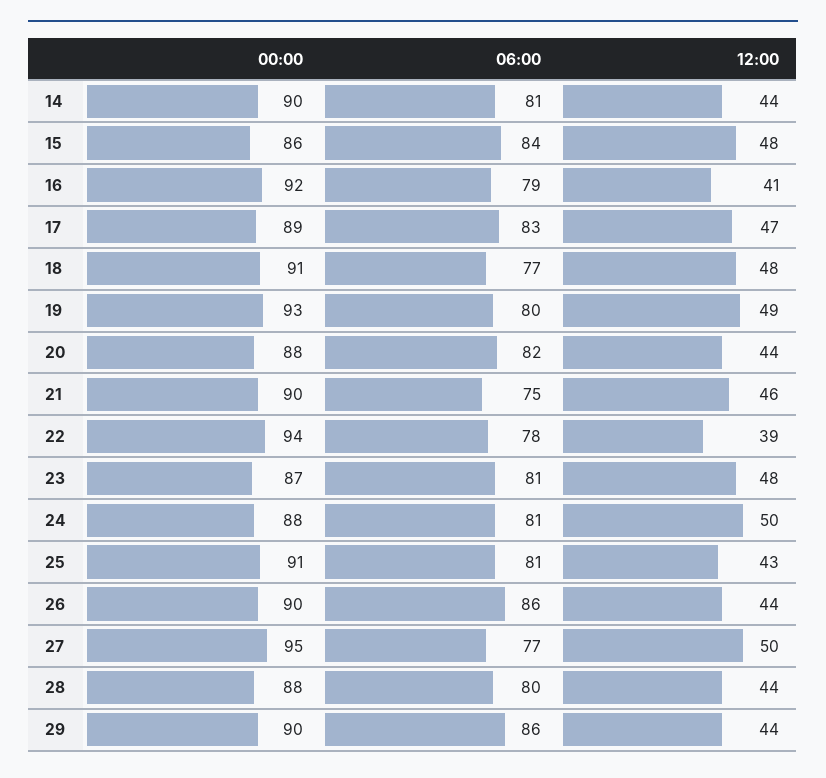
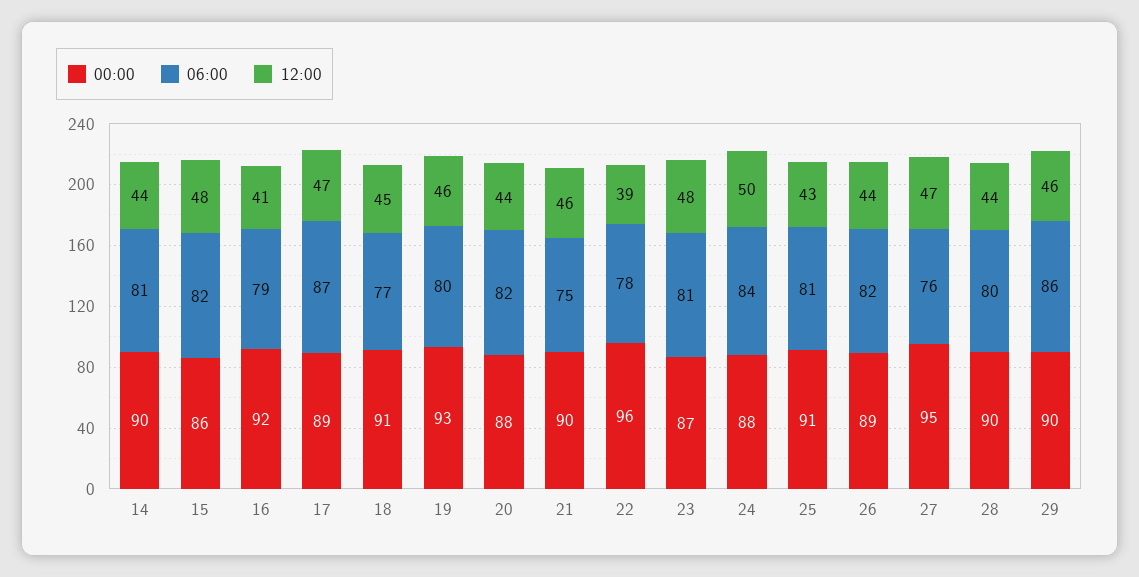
06:00, 15: 84 -> 82
06:00, 17: 83 -> 87
12:00, 18: 48 -> 45
12:00, 19: 49 -> 46
00:00, 22: 94 -> 96
06:00, 24: 81 -> 84
00:00, 26: 90 -> 89
06:00, 26: 86 -> 82
06:00, 27: 77 -> 76
12:00, 27: 50 -> 47
00:00, 28: 88 -> 90
12:00, 29: 44 -> 46

